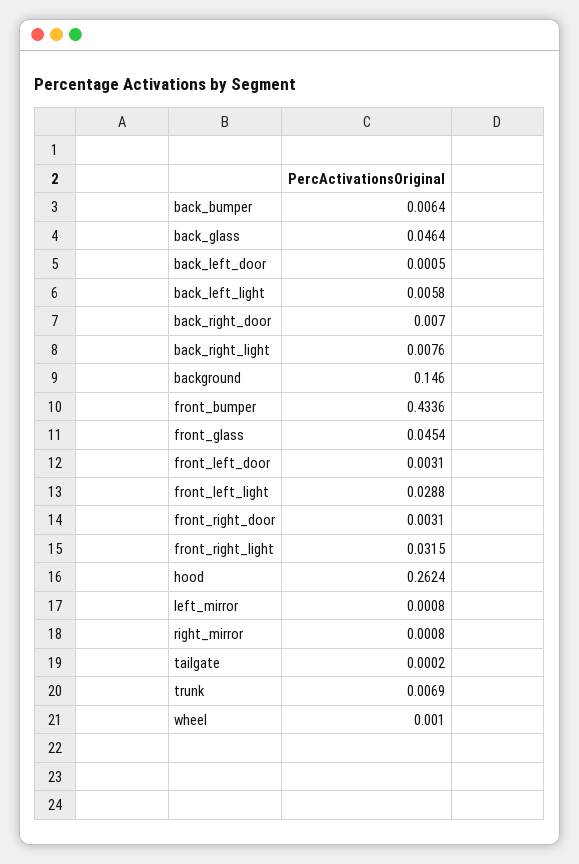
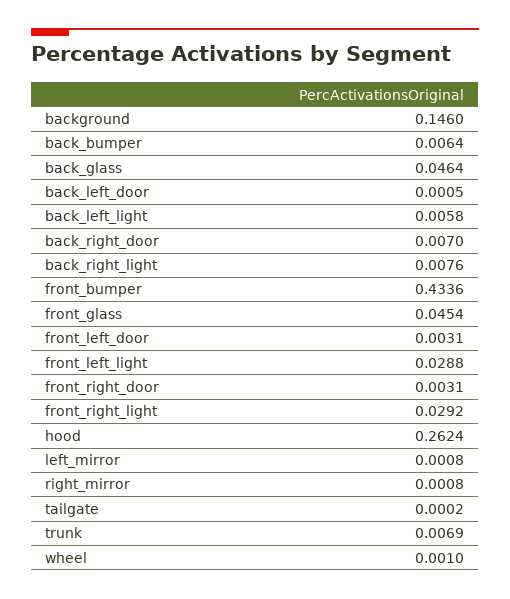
front_right_light: 0.0315 -> 0.0292

